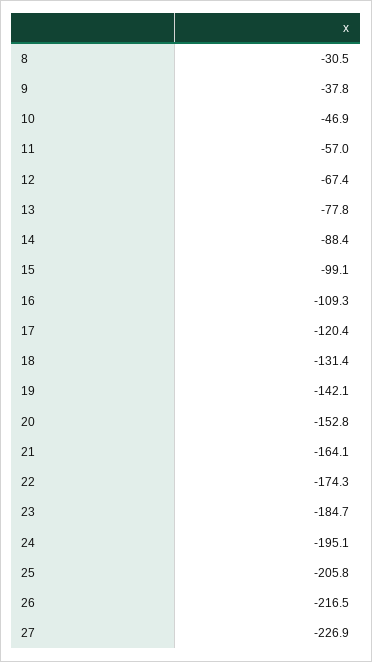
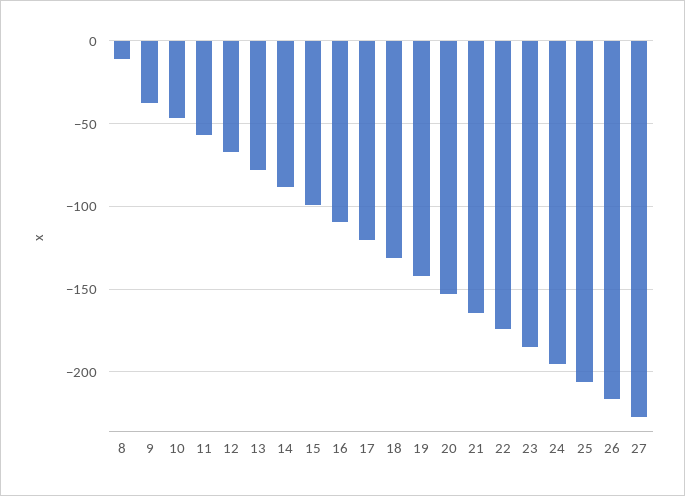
8: -30.5 -> -10

